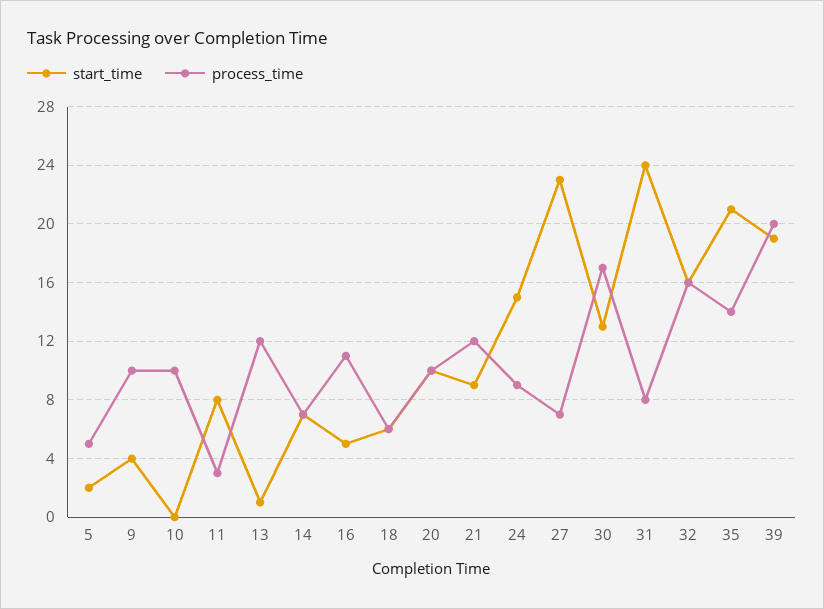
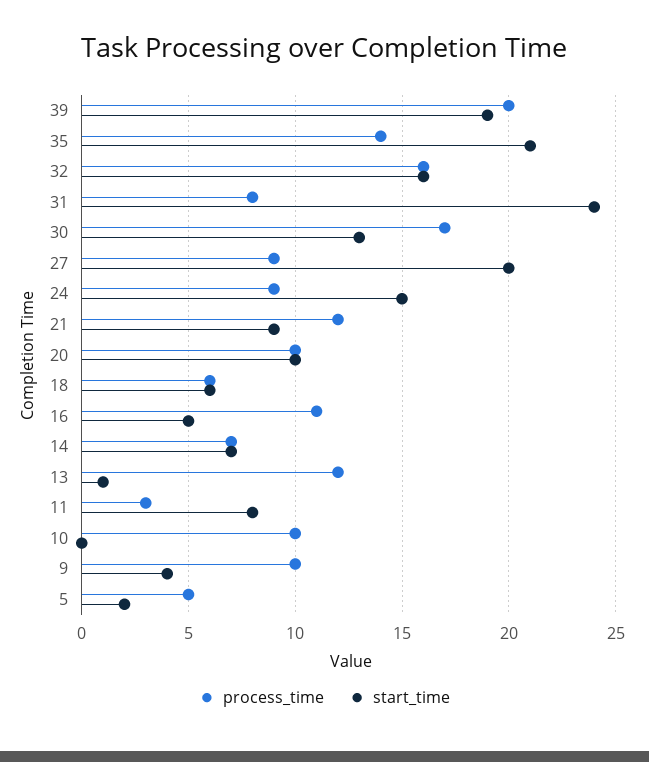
start_time, 27: 23 -> 20
process_time, 27: 7 -> 9

